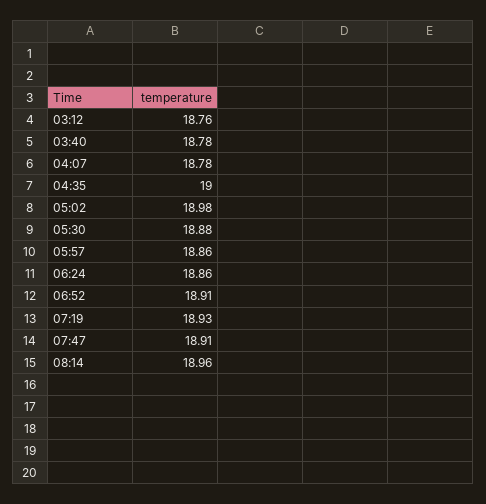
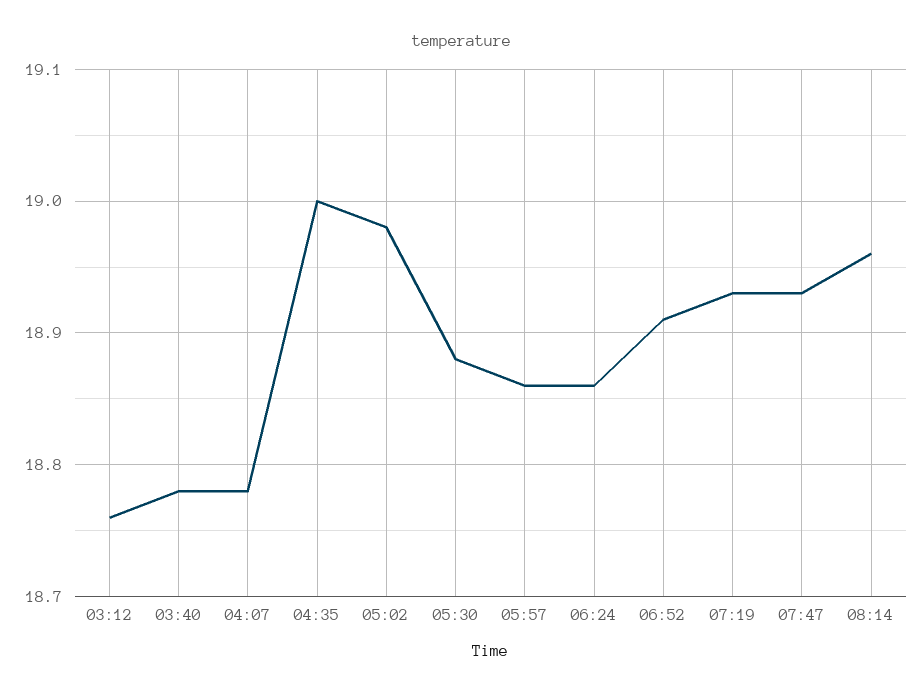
07:47: 18.91 -> 18.93

